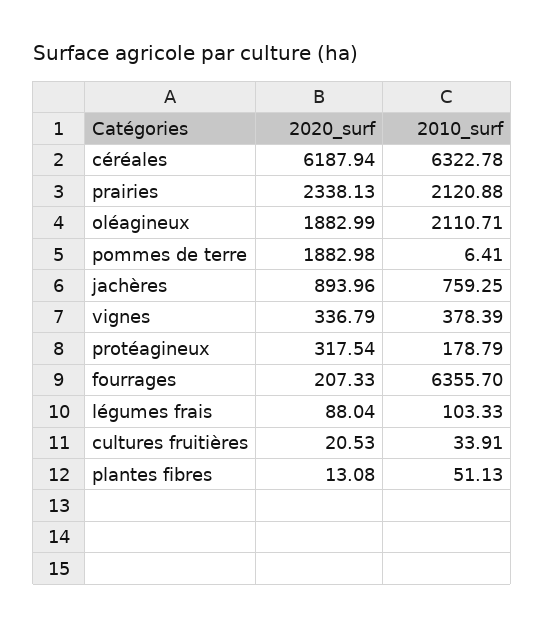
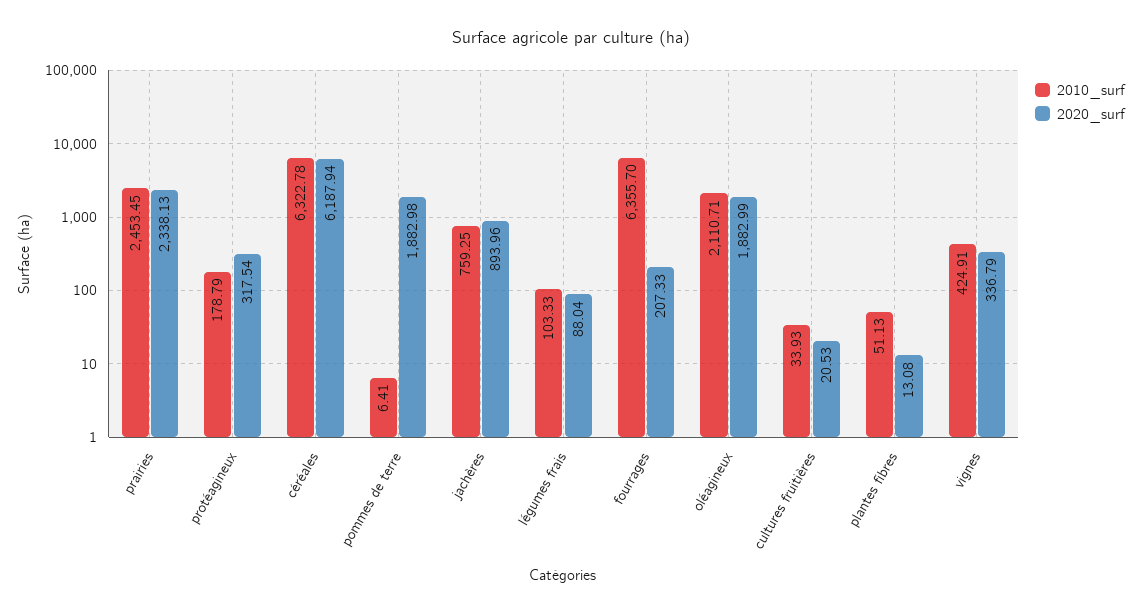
2010_surf, prairies: 2120.88 -> 2453.45
2010_surf, vignes: 378.39 -> 424.91
2010_surf, cultures fruitières: 33.91 -> 33.93

